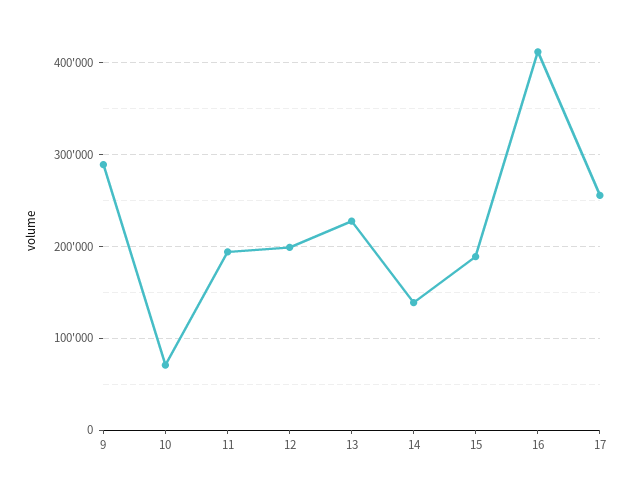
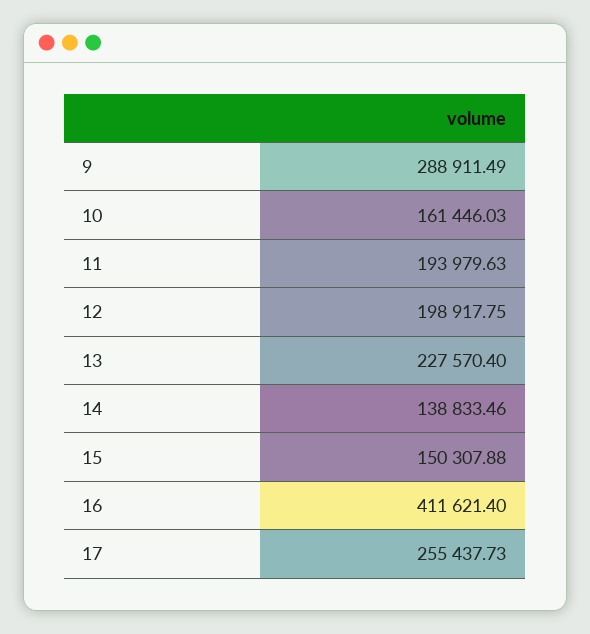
10: 70000 -> 161446.03
15: 190000 -> 150307.88

